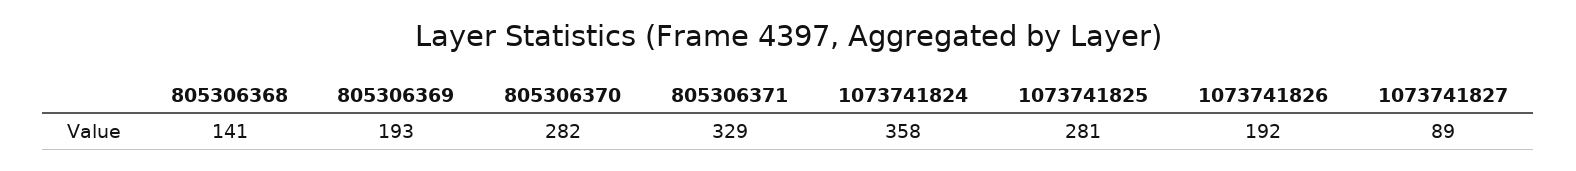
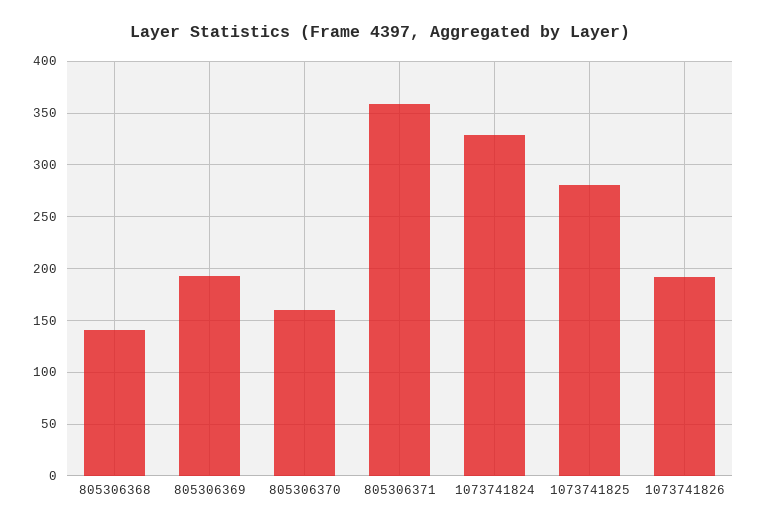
805306370: 282 -> 160
805306371: 329 -> 360
1073741824: 358 -> 330
1073741827: 89 -> none

